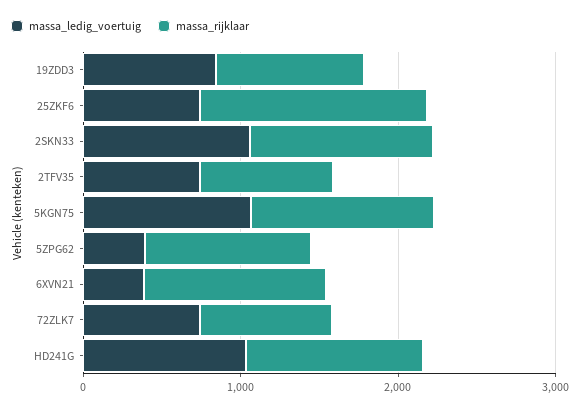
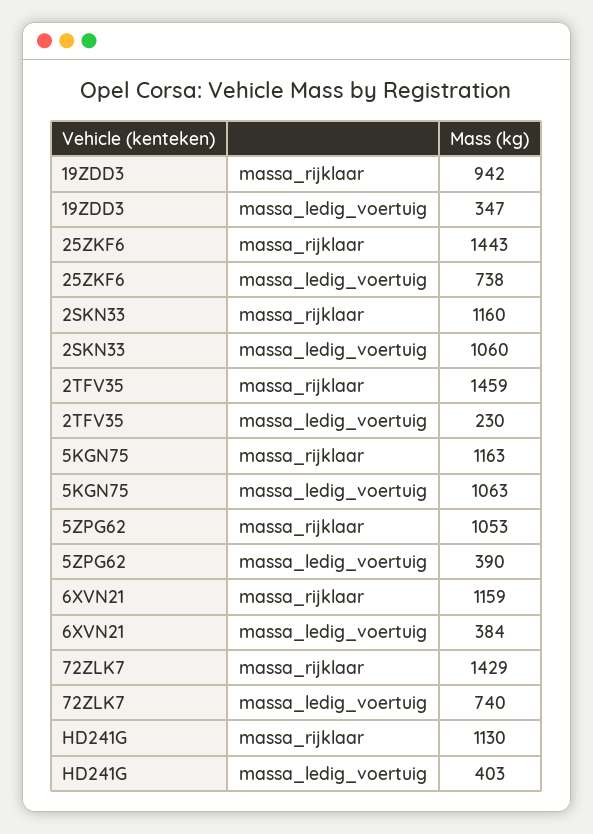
massa_ledig_voertuig, 19ZDD3: 800 -> 347
massa_ledig_voertuig, 2TFV35: 800 -> 230
massa_rijklaar, 2TFV35: 800 -> 1459
massa_rijklaar, 72ZLK7: 800 -> 1429
massa_ledig_voertuig, HD241G: 1000 -> 403

